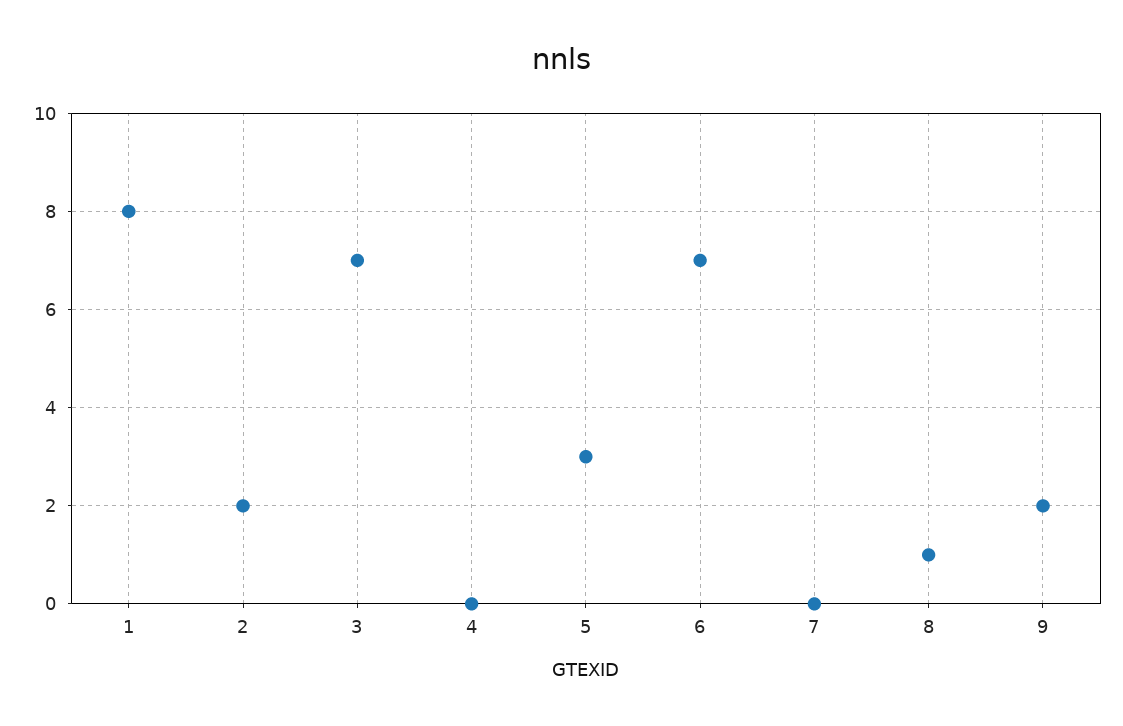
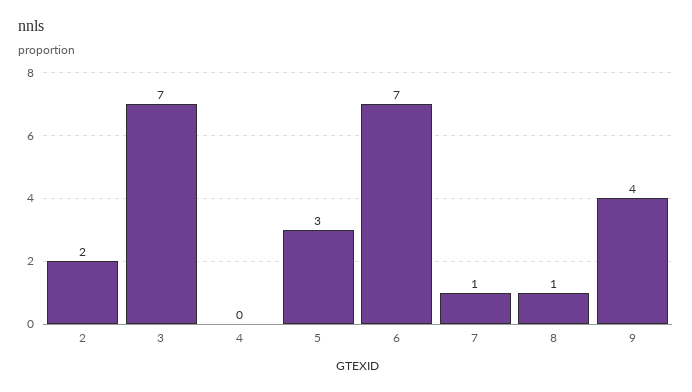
1: 8 -> none
7: 0 -> 1
9: 2 -> 4

